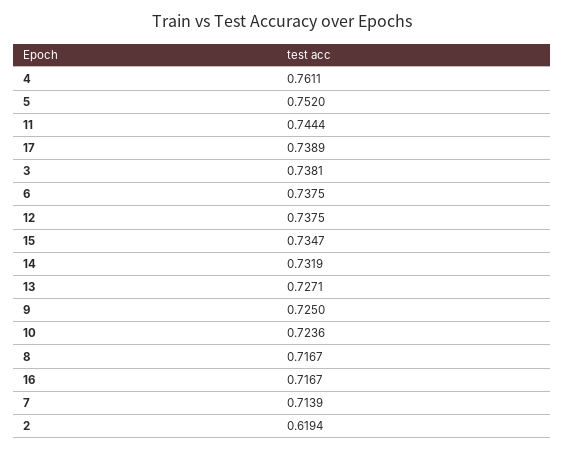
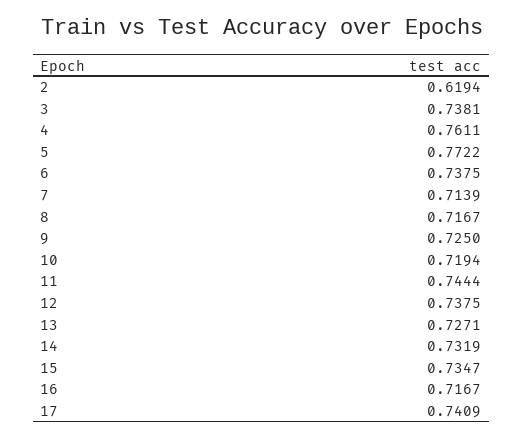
5: 0.752 -> 0.7722
17: 0.7389 -> 0.7409
10: 0.7236 -> 0.7194

